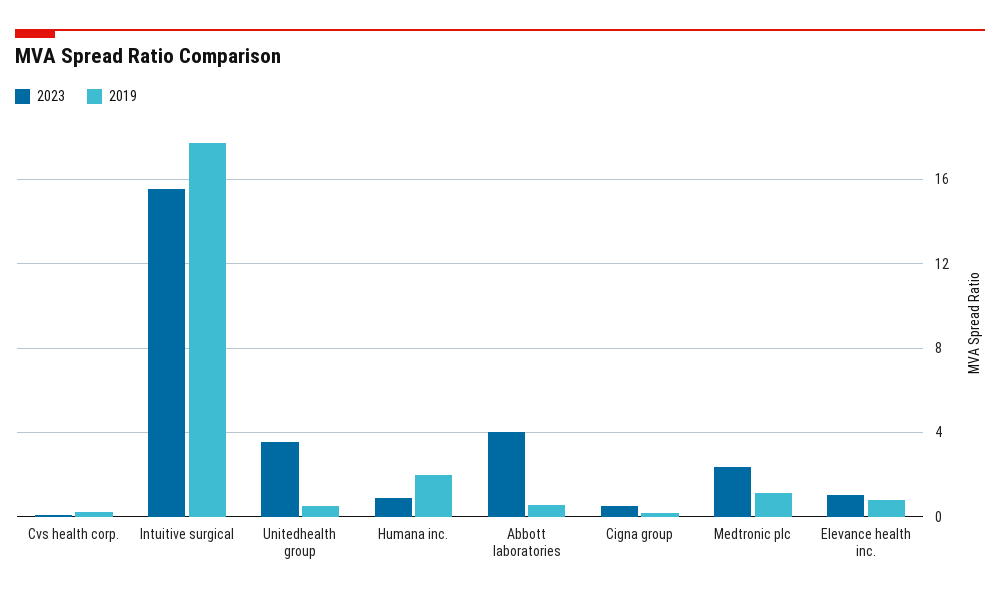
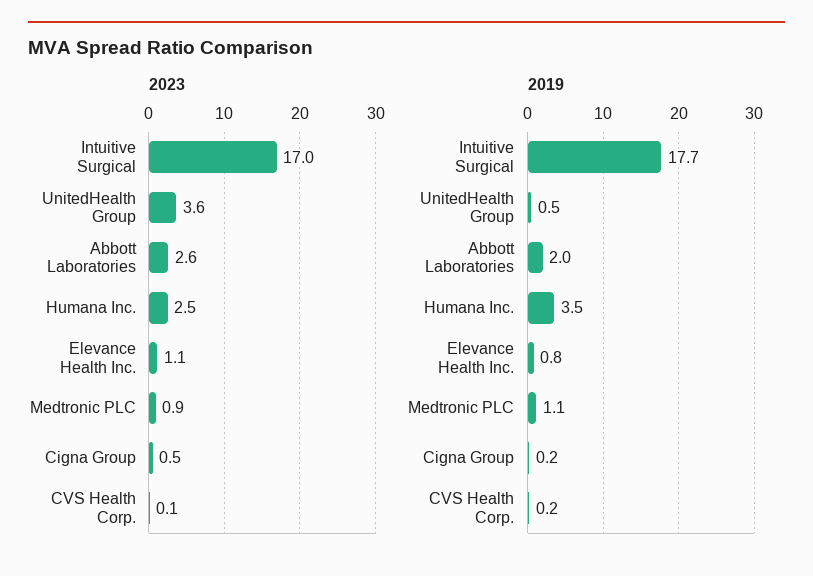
2023, Intuitive surgical: 15.5 -> 17
2023, Humana inc.: 1 -> 2.5
2019, Humana inc.: 2 -> 3.5
2023, Abbott laboratories: 4 -> 2.6
2019, Abbott laboratories: 0.5 -> 2
2023, Medtronic plc: 2.5 -> 0.9

